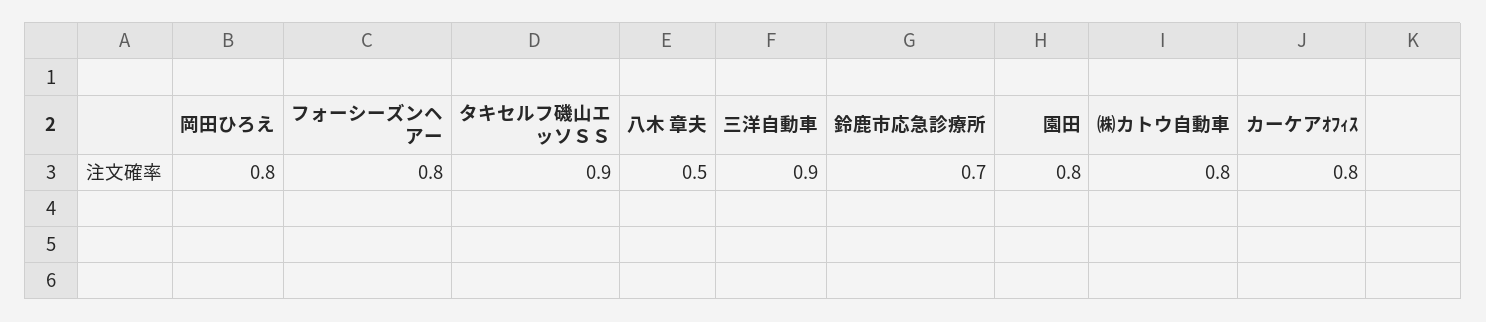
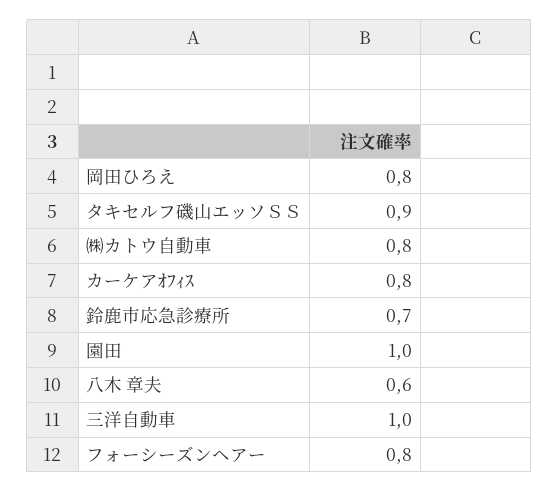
八木 章夫: 0.5 -> 0.6
三洋自動車: 0.9 -> 1
園田: 0.8 -> 1

